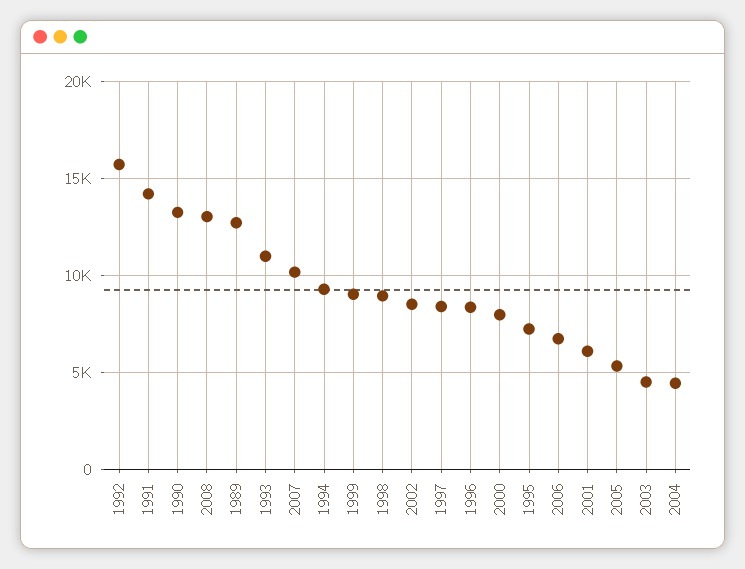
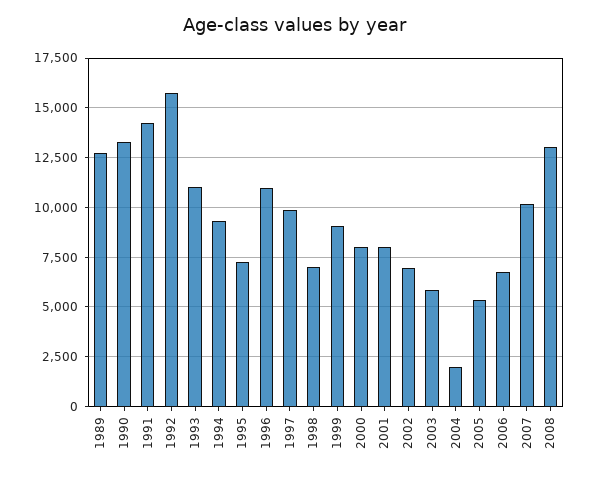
1998: 9000 -> 7000
2002: 8500 -> 7000
1997: 8500 -> 10000
1996: 8500 -> 11000
2001: 6000 -> 8000
2003: 4500 -> 6000
2004: 4500 -> 2000

